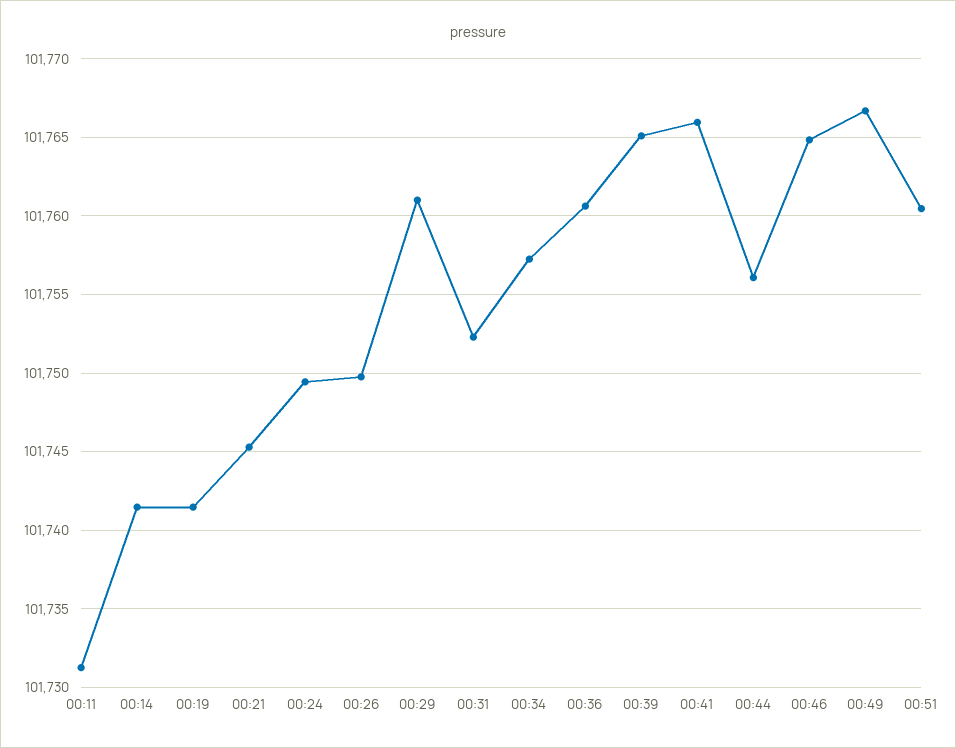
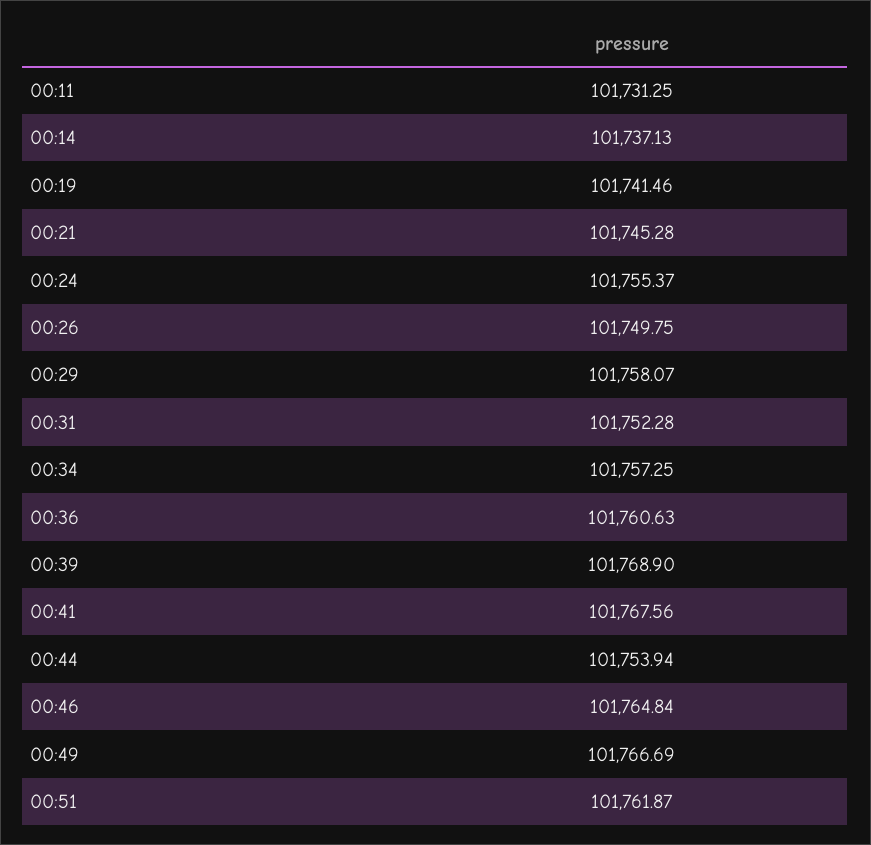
00:14: 101741.5 -> 101737.13
00:24: 101749.5 -> 101755.37
00:29: 101761 -> 101758.07
00:39: 101765 -> 101768.9
00:41: 101766 -> 101767.56
00:44: 101756 -> 101753.94
00:51: 101760.5 -> 101761.87

